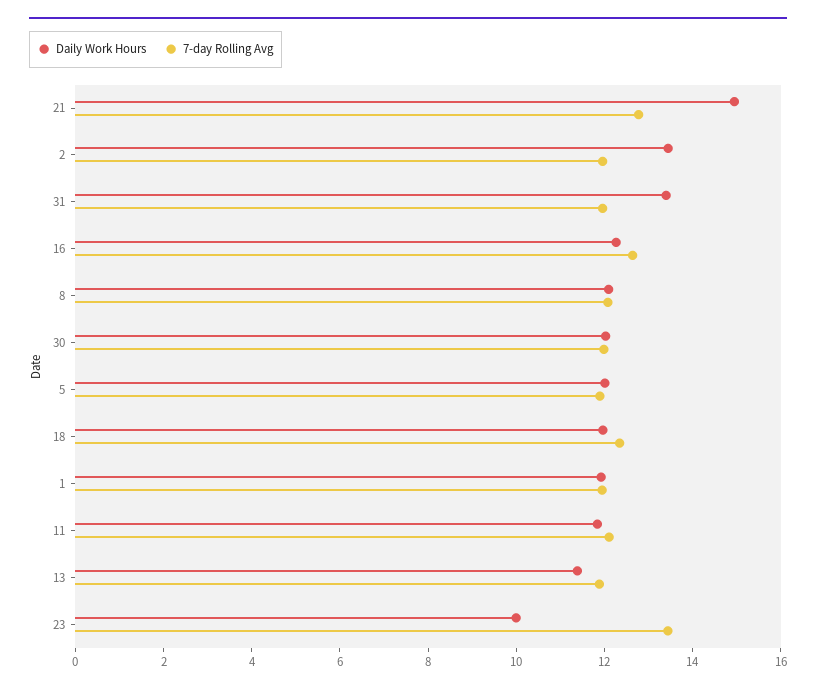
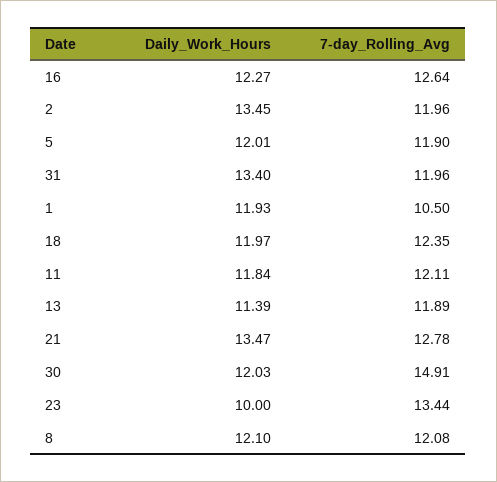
Daily Work Hours, 21: 15 -> 13.47
7-day Rolling Avg, 30: 12 -> 14.91
7-day Rolling Avg, 1: 12 -> 10.5

